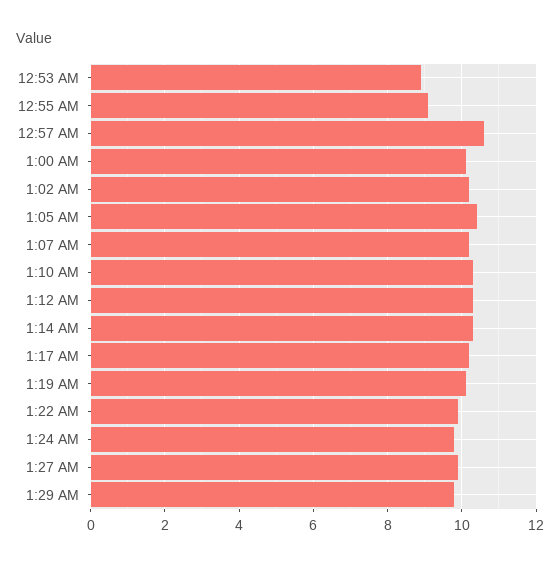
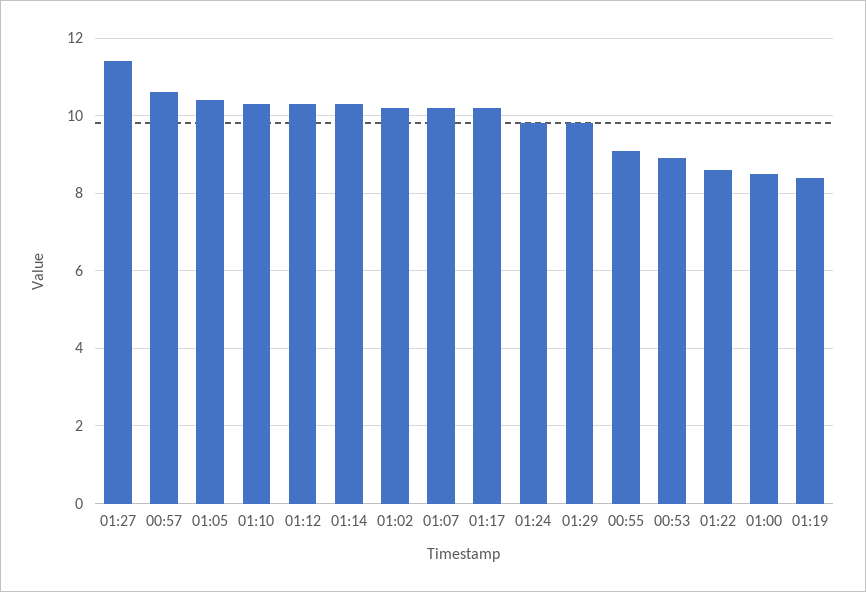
1:00 AM: 10 -> 8.5
1:19 AM: 10 -> 8.5
1:22 AM: 10 -> 8.5
1:27 AM: 10 -> 11.5

